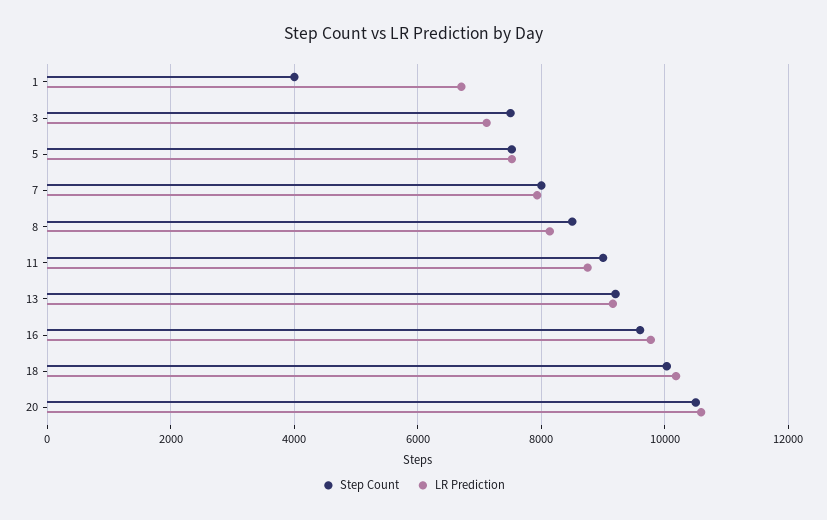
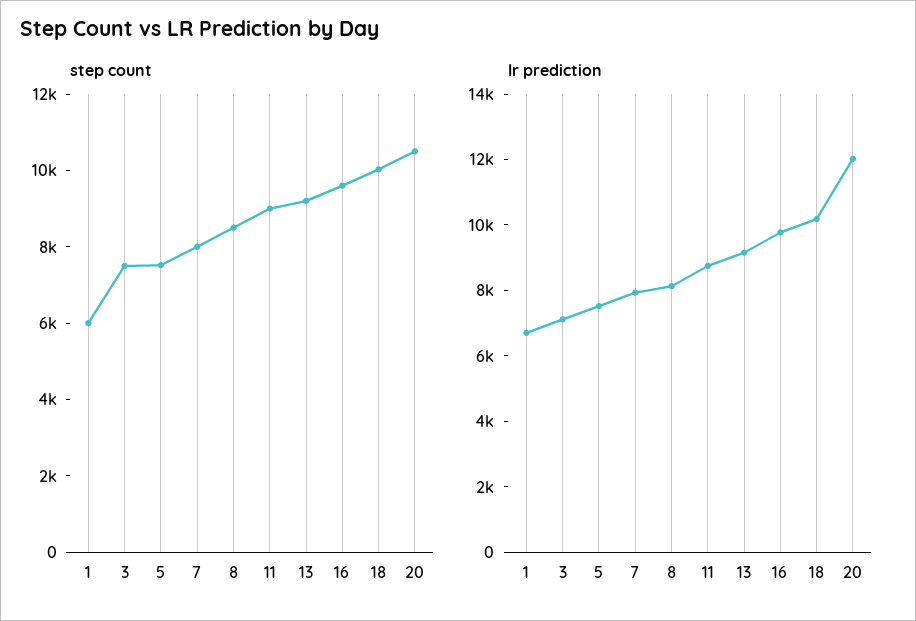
Step Count, 1: 4000 -> 6000
LR Prediction, 20: 10600 -> 12000

